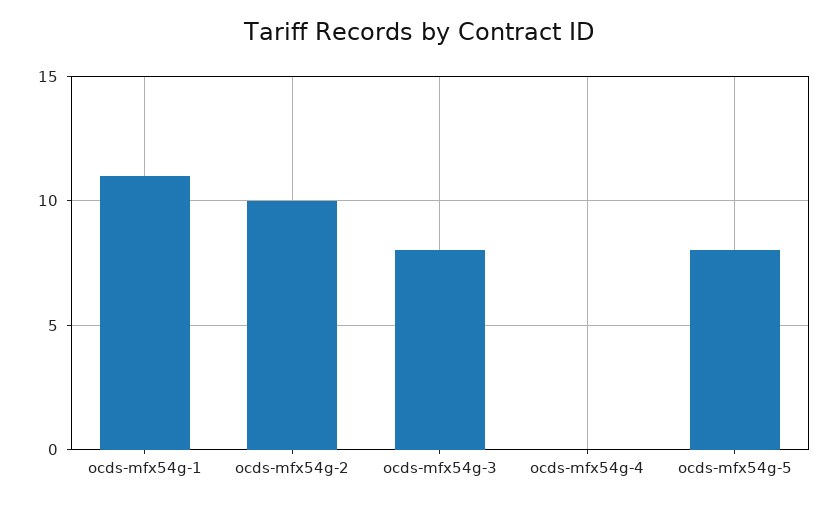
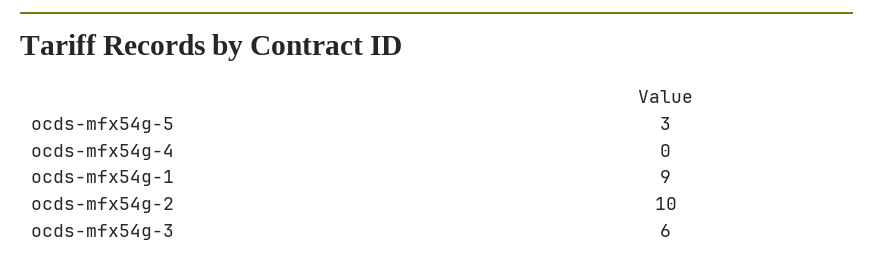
ocds-mfx54g-1: 11 -> 9
ocds-mfx54g-3: 8 -> 6
ocds-mfx54g-5: 8 -> 3

